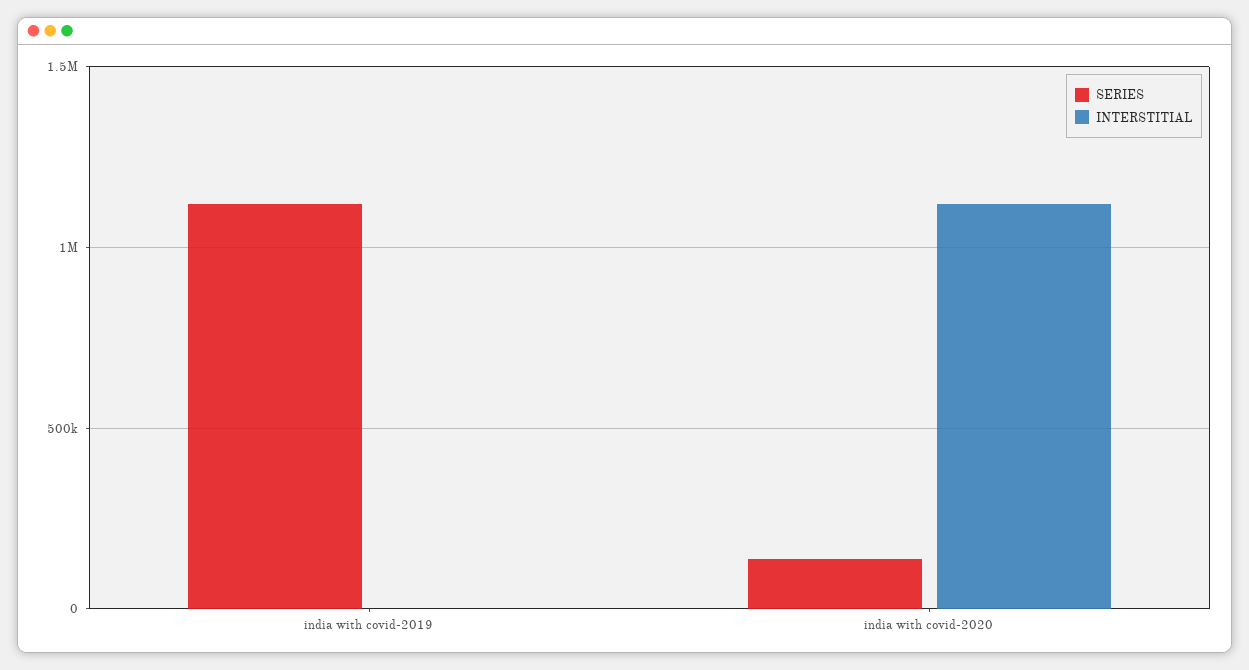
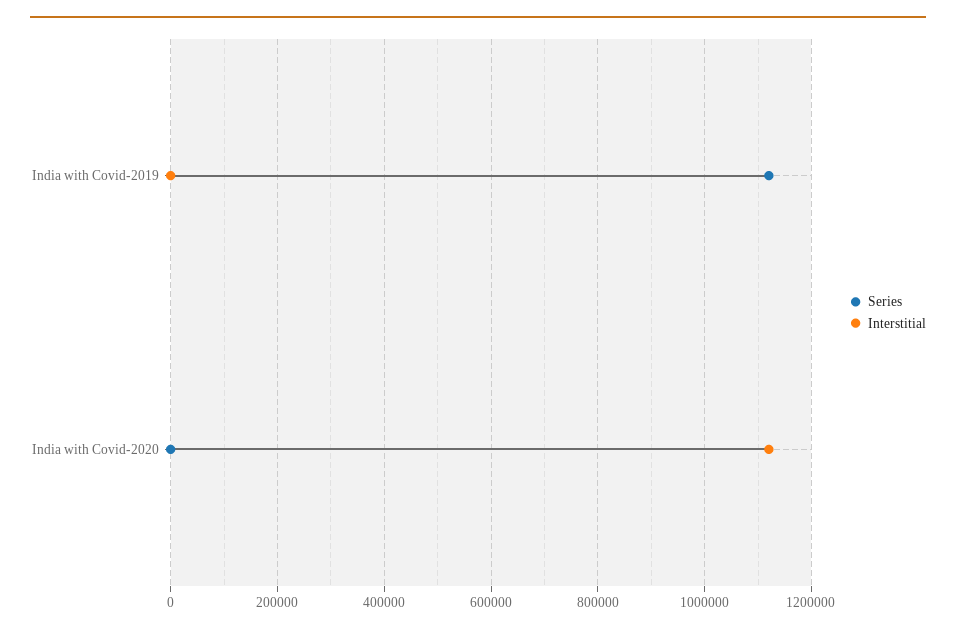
SERIES, india with covid-2020: 150000 -> 0

